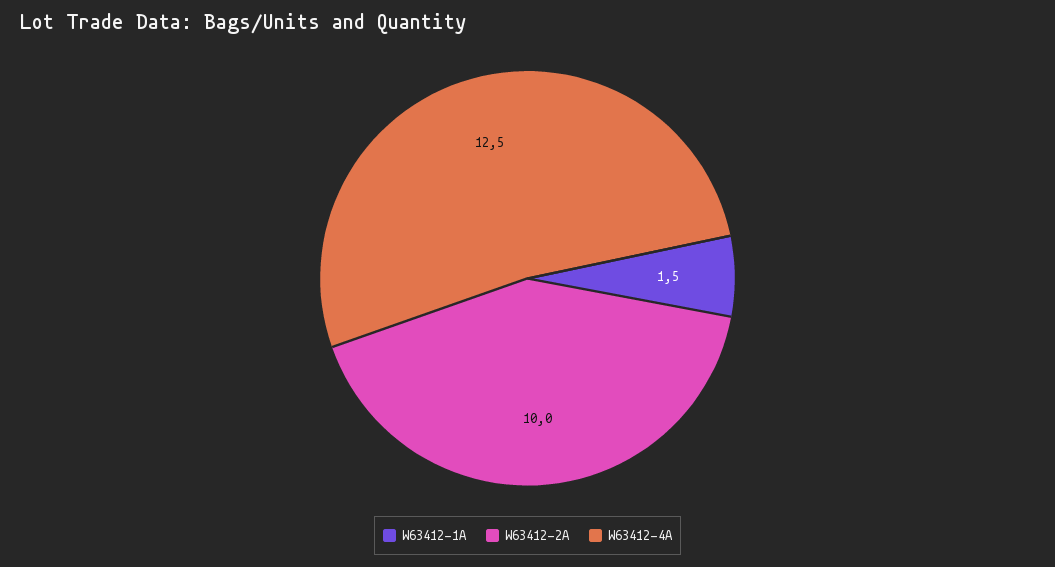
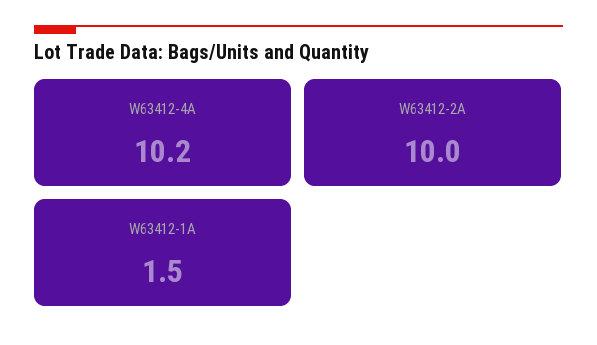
W63412-4A: 12.5 -> 10.2

